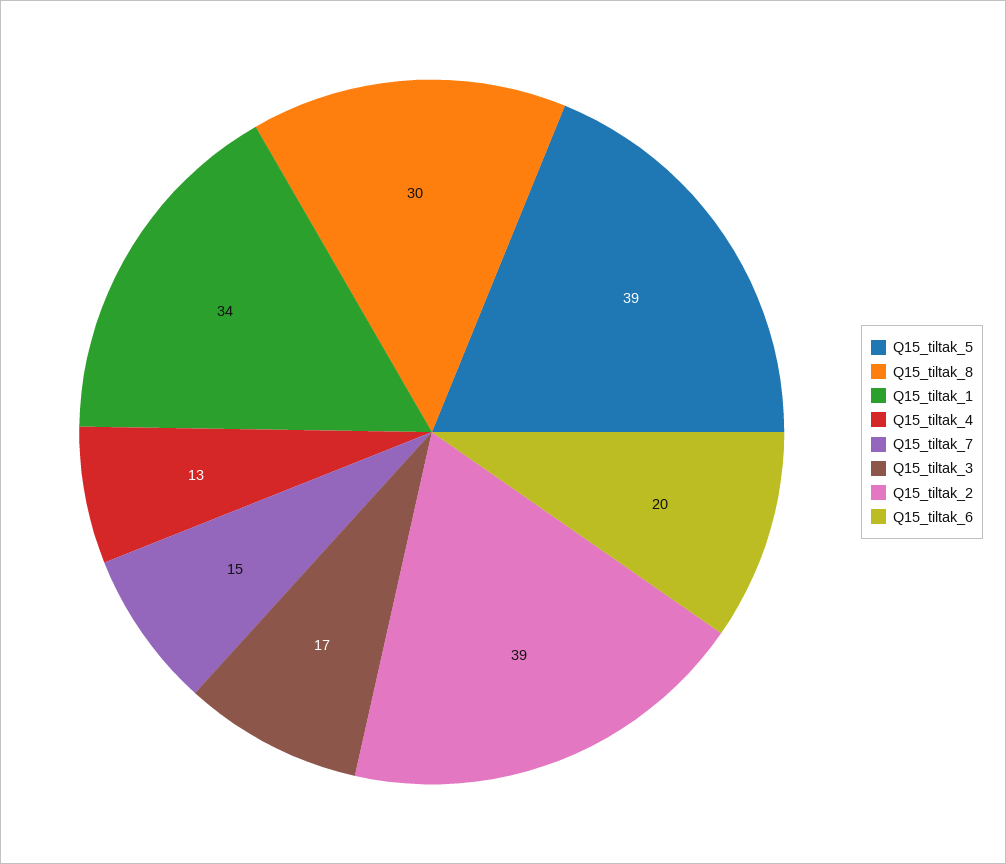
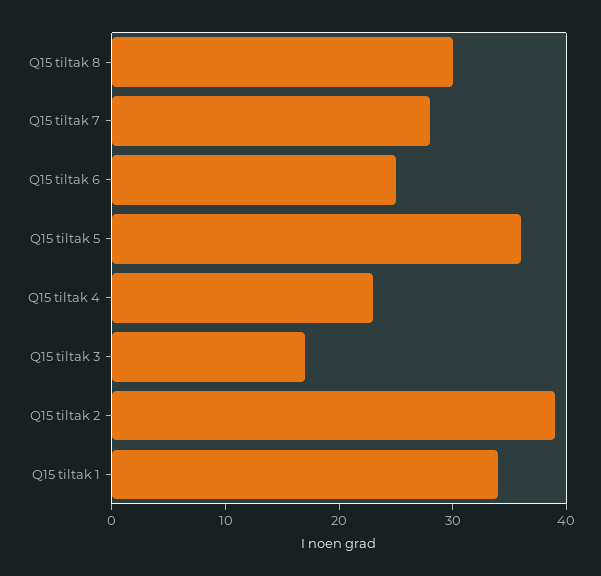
Q15_tiltak_5: 39 -> 36
Q15_tiltak_4: 13 -> 23
Q15_tiltak_7: 15 -> 28
Q15_tiltak_6: 20 -> 25

